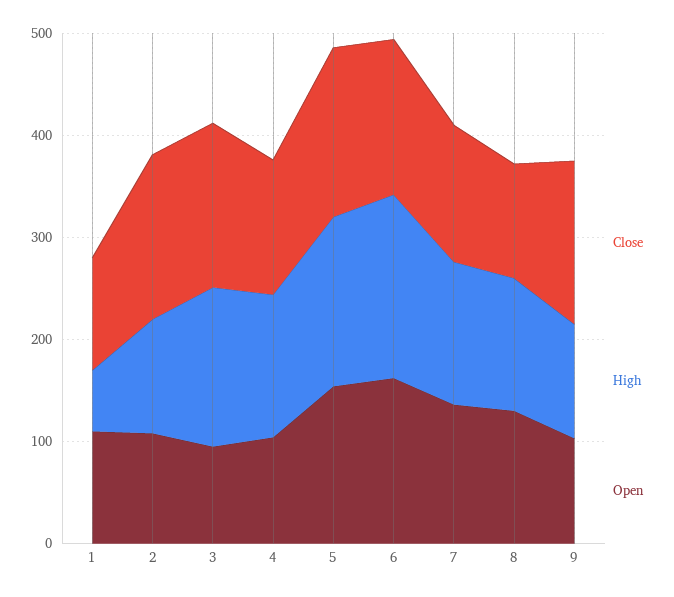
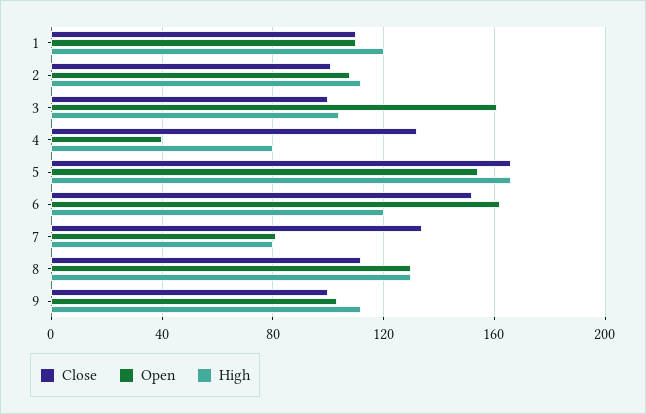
High, 1: 60 -> 120
Close, 2: 160 -> 100
Close, 3: 160 -> 100
High, 3: 160 -> 105
Open, 3: 100 -> 160
High, 4: 140 -> 80
Open, 4: 100 -> 40
High, 6: 180 -> 120
High, 7: 140 -> 80
Open, 7: 140 -> 80
Close, 9: 160 -> 100

